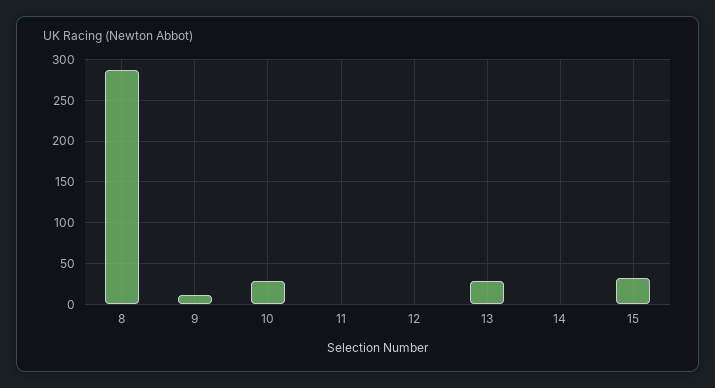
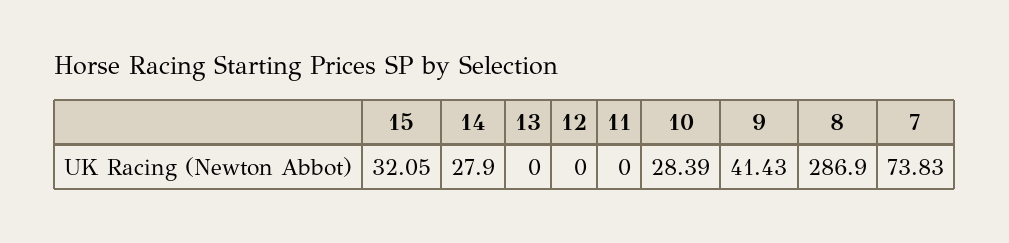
9: 10 -> 41.43
13: 30 -> 0
14: 0 -> 27.9
7: none -> 73.83

